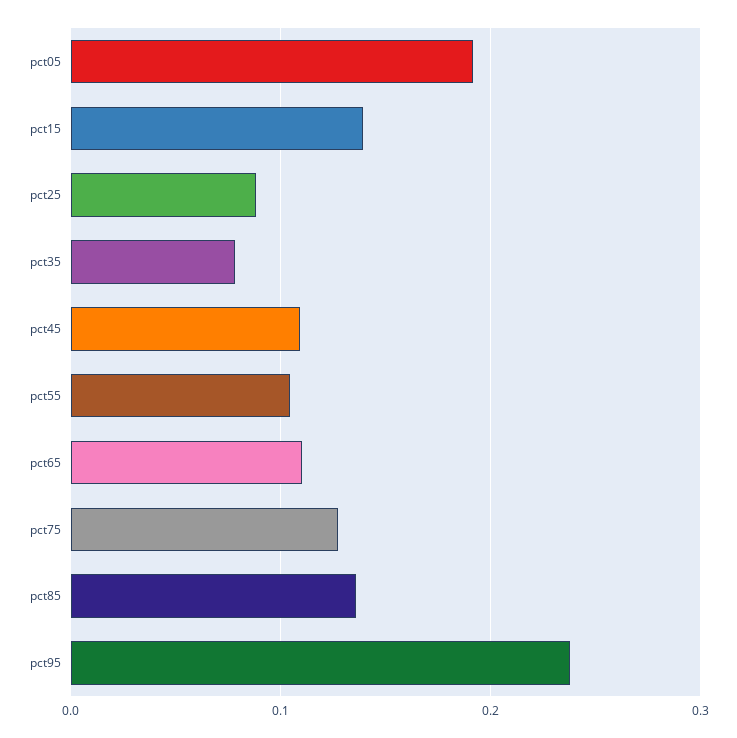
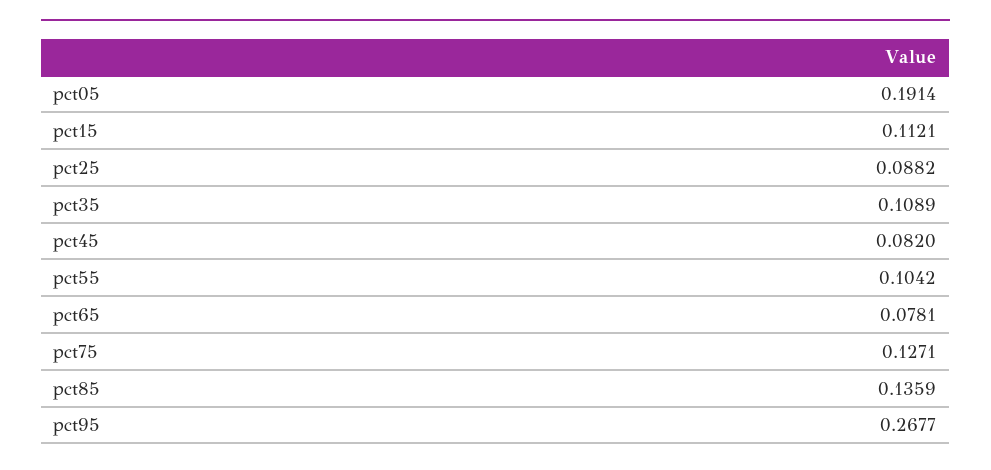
pct15: 0.14 -> 0.1121
pct35: 0.08 -> 0.1089
pct45: 0.11 -> 0.082
pct65: 0.11 -> 0.0781
pct95: 0.24 -> 0.2677

